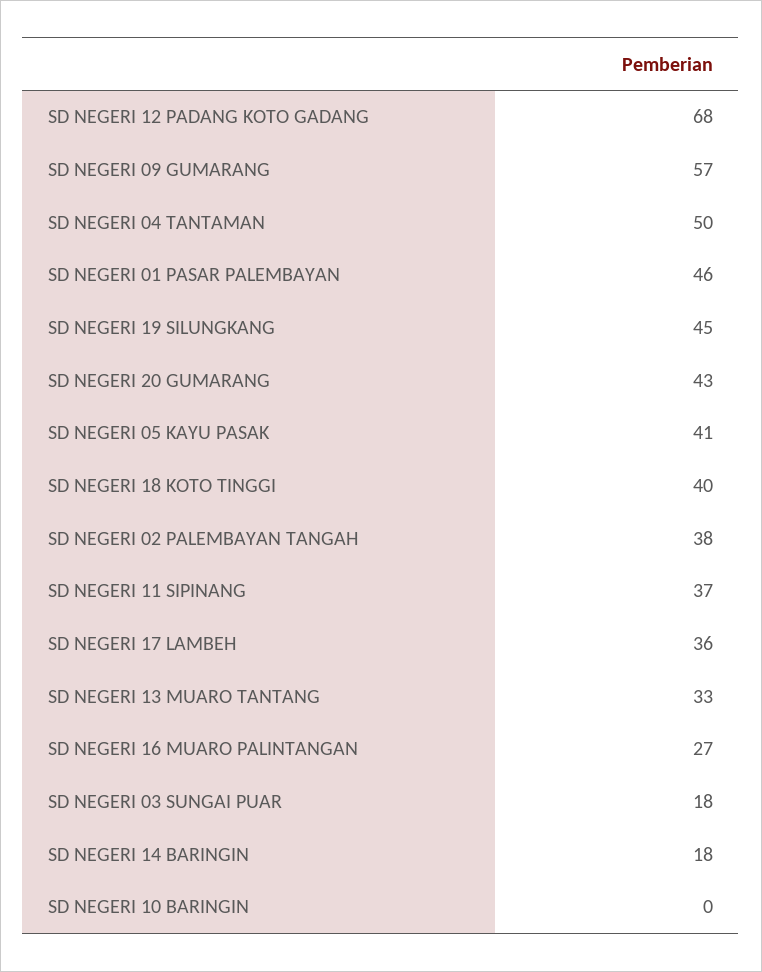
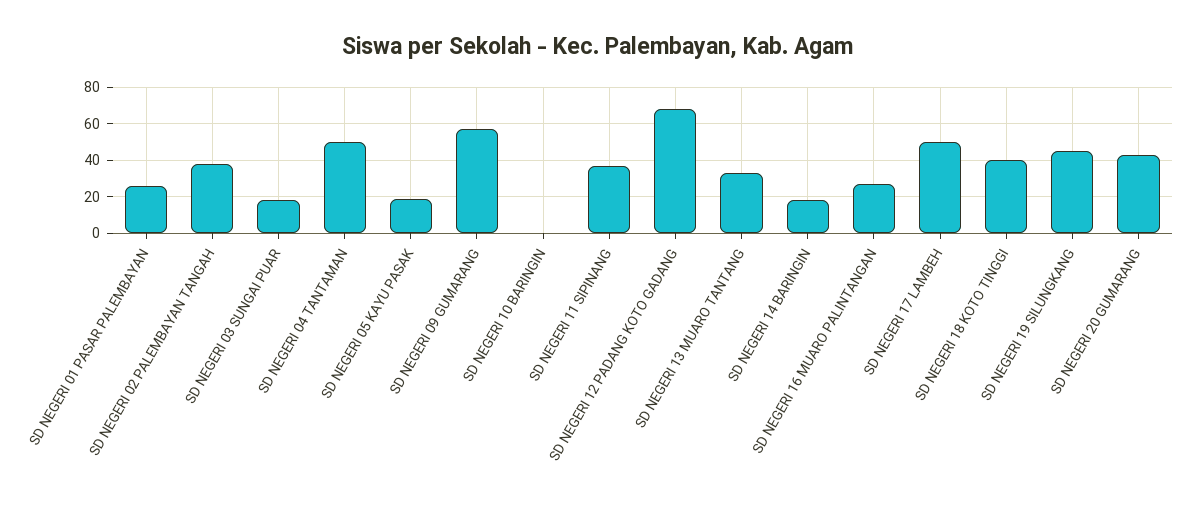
SD NEGERI 01 PASAR PALEMBAYAN: 46 -> 25
SD NEGERI 05 KAYU PASAK: 41 -> 20
SD NEGERI 17 LAMBEH: 36 -> 50

